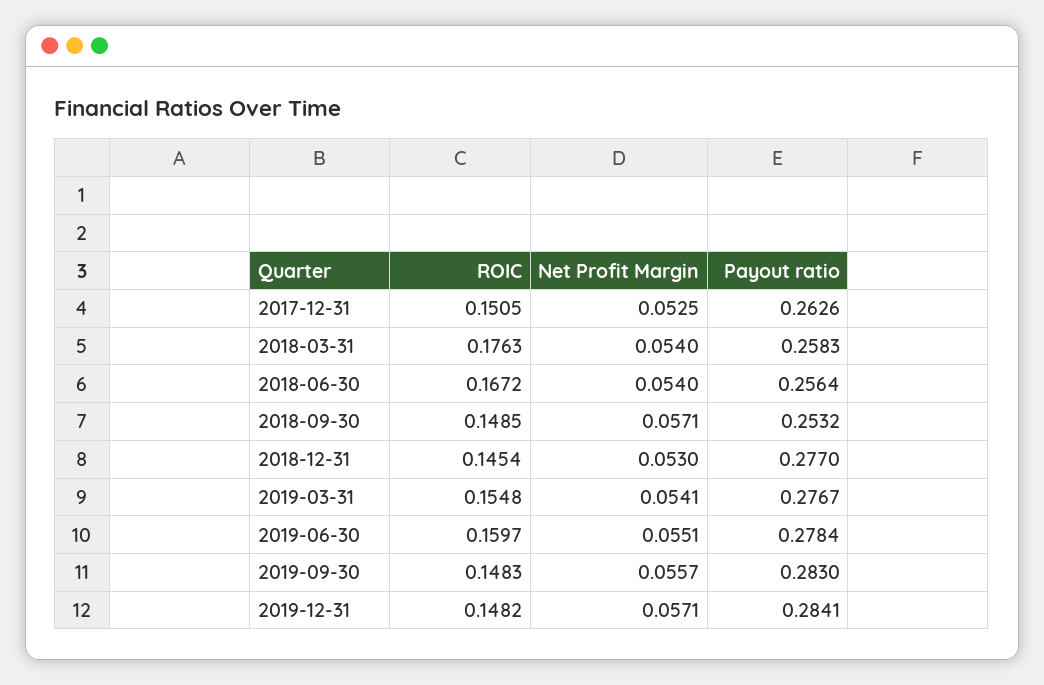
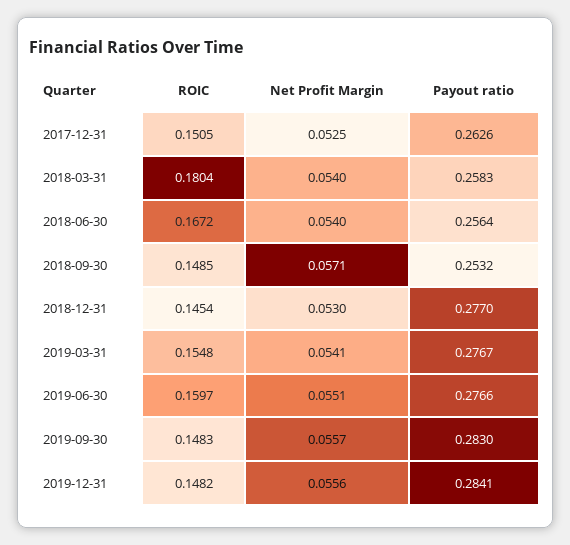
ROIC, 2018-03-31: 0.1763 -> 0.1804
Payout ratio, 2019-06-30: 0.2784 -> 0.2766
Net Profit Margin, 2019-12-31: 0.0571 -> 0.0556

